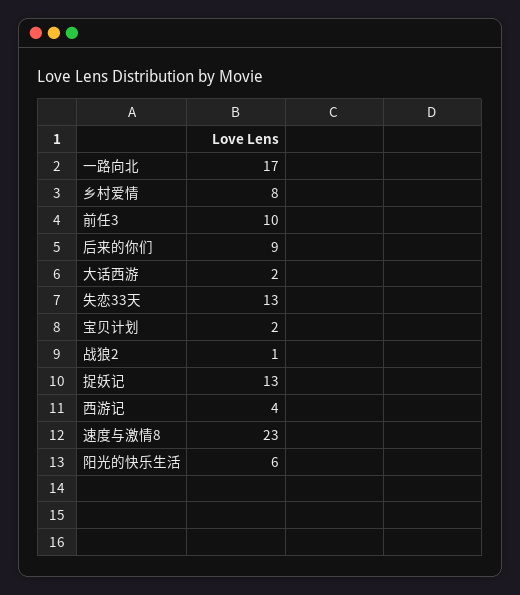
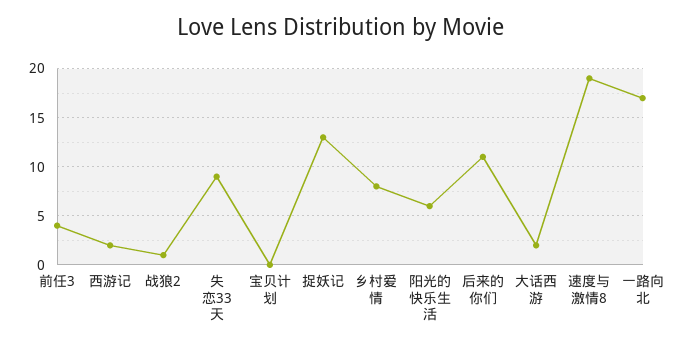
前任3: 10 -> 4
后来的你们: 9 -> 11
失恋33天: 13 -> 9
宝贝计划: 2 -> 0
西游记: 4 -> 2
速度与激情8: 23 -> 19

